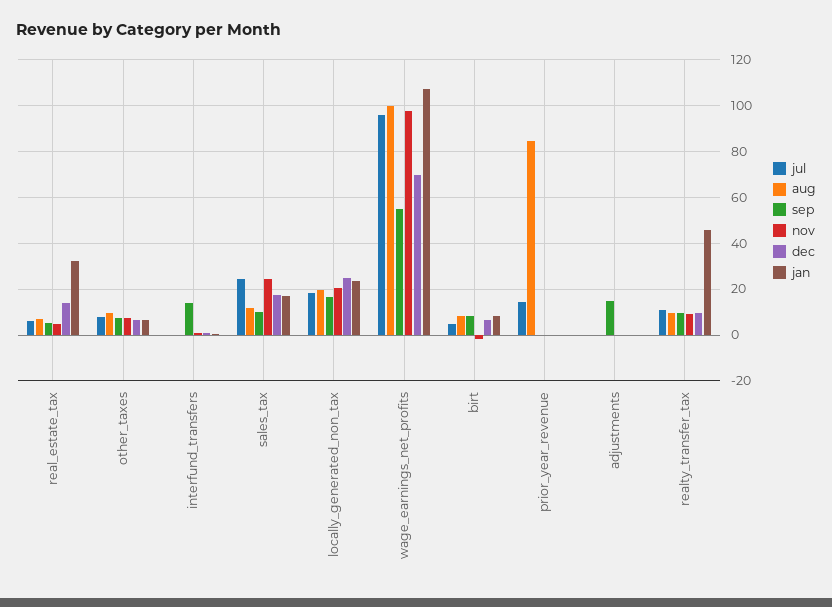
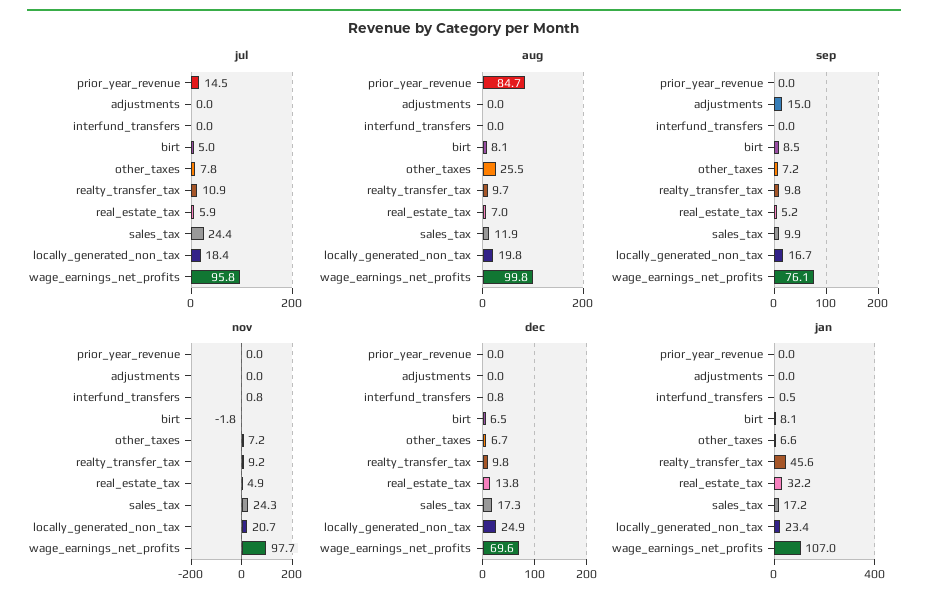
aug, other_taxes: 10 -> 25.5
sep, interfund_transfers: 15 -> 0
sep, wage_earnings_net_profits: 55 -> 76.1

